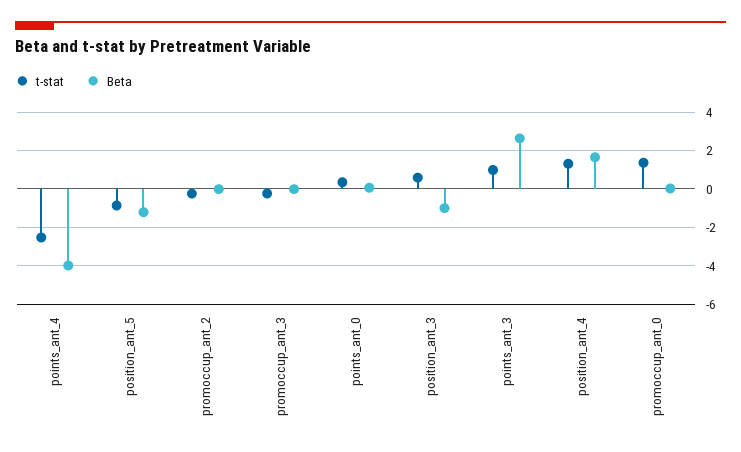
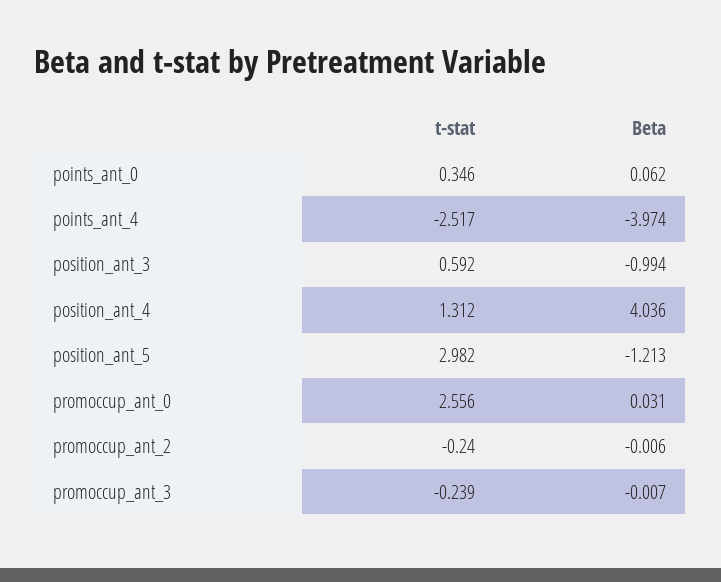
t-stat, position_ant_5: -1 -> 2.982
t-stat, points_ant_3: 1 -> none
Beta, points_ant_3: 2.5 -> none
Beta, position_ant_4: 1.5 -> 4.036
t-stat, promoccup_ant_0: 1.5 -> 2.556

